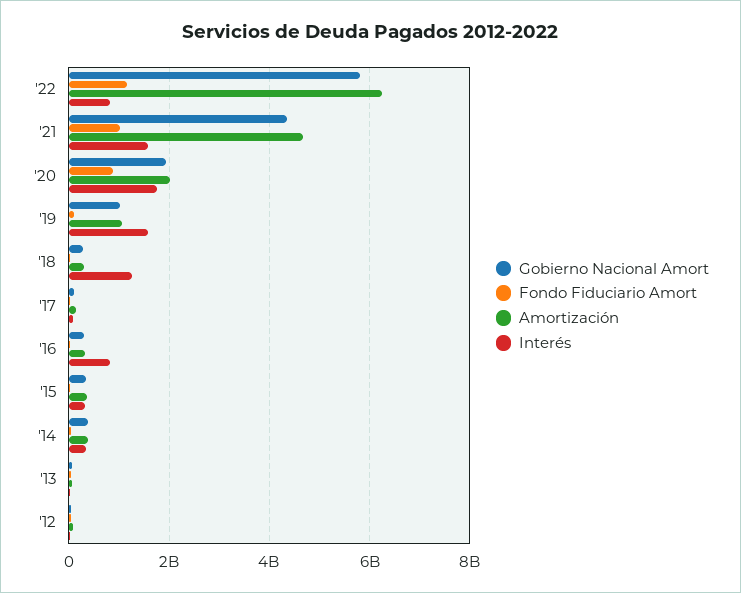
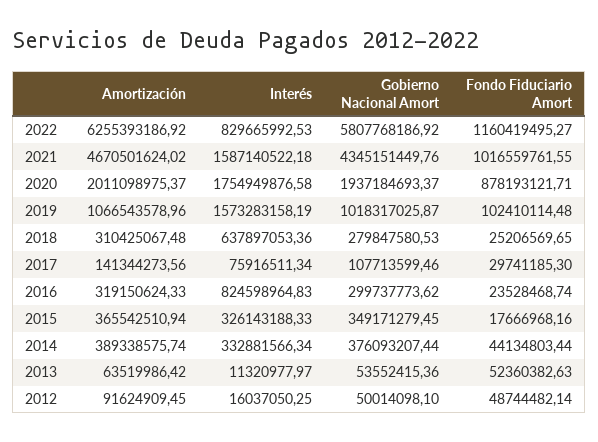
Interés, '18: 1200000000 -> 637897053.36

